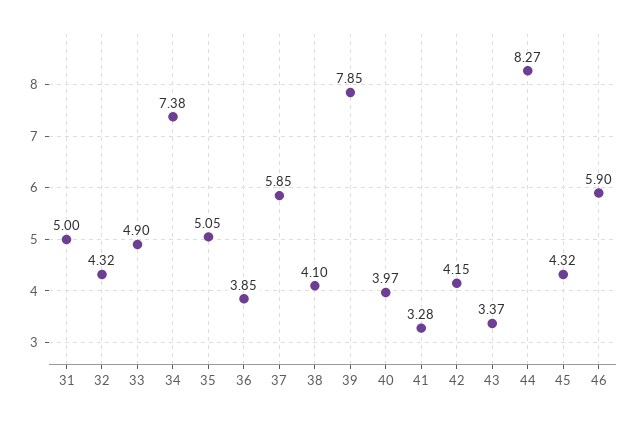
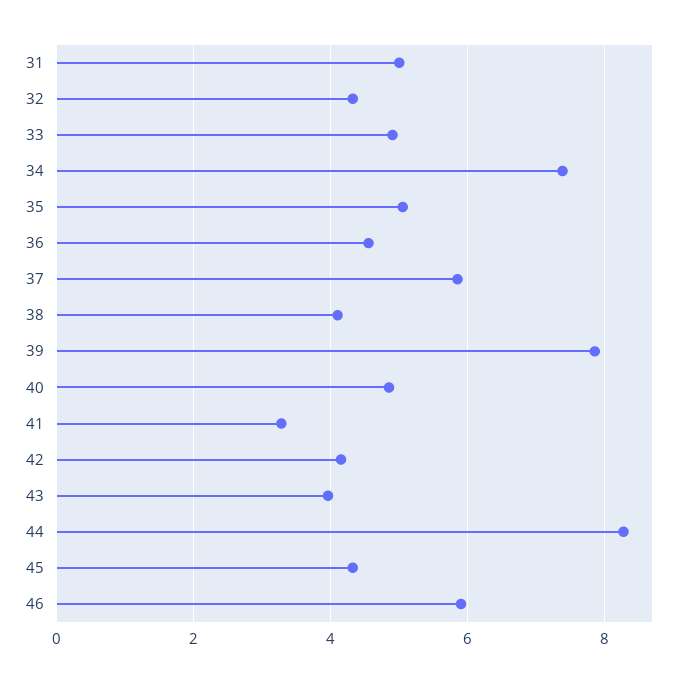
36: 3.85 -> 4.6
40: 3.97 -> 4.8
43: 3.37 -> 4

